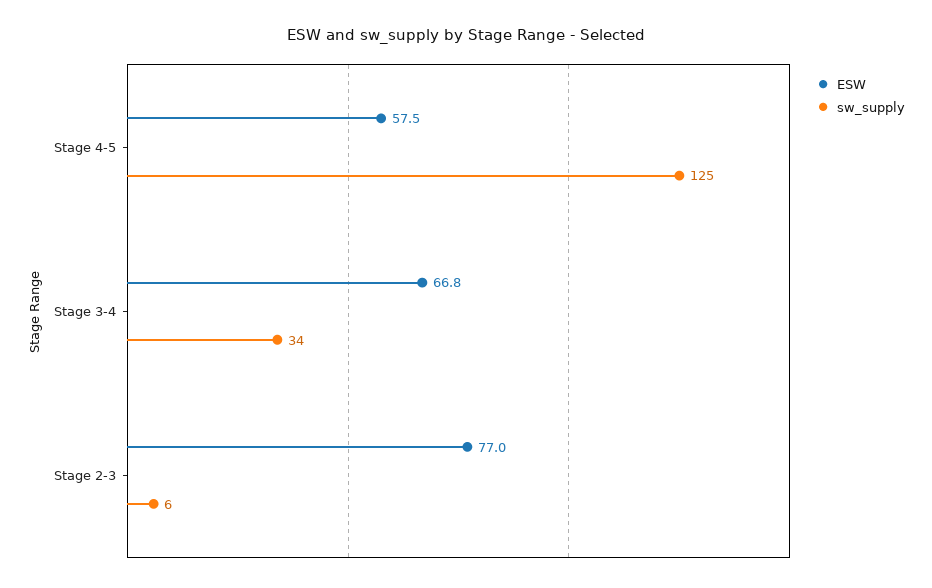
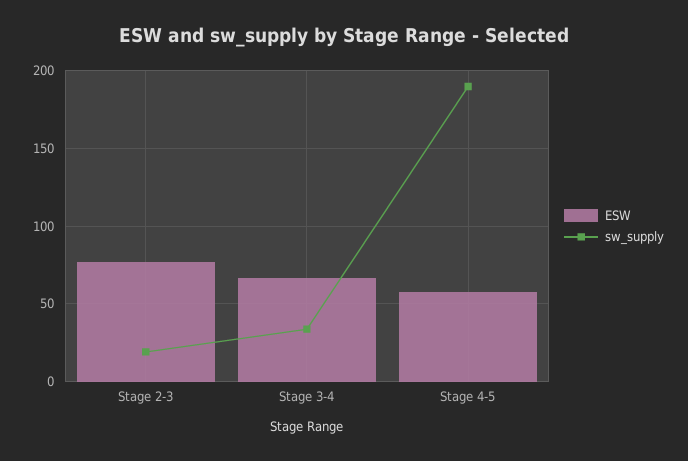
sw_supply, Stage 4-5: 125 -> 190
sw_supply, Stage 2-3: 6 -> 20

